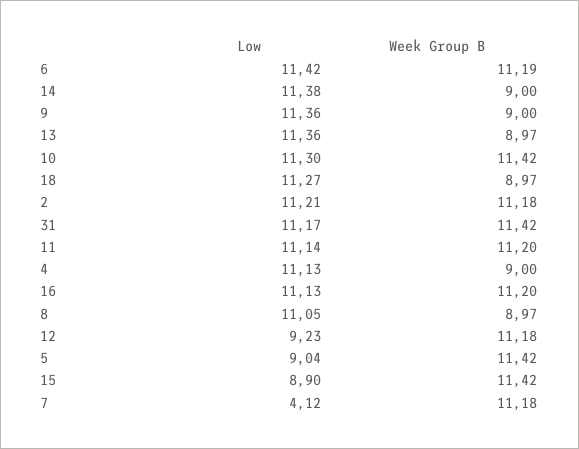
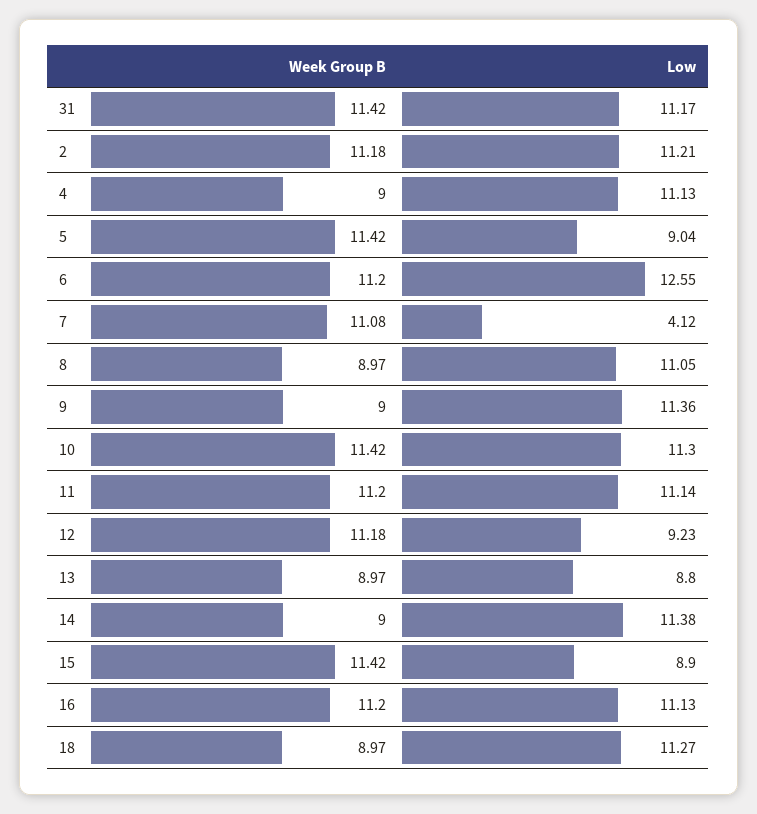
Low, 6: 11.42 -> 12.55
Week Group B, 6: 11.19 -> 11.2
Low, 13: 11.36 -> 8.8
Week Group B, 7: 11.18 -> 11.08

